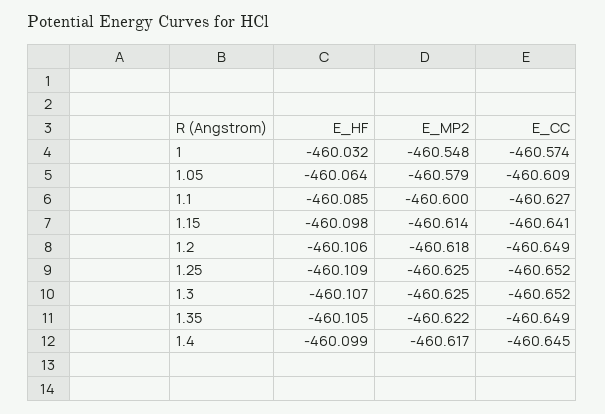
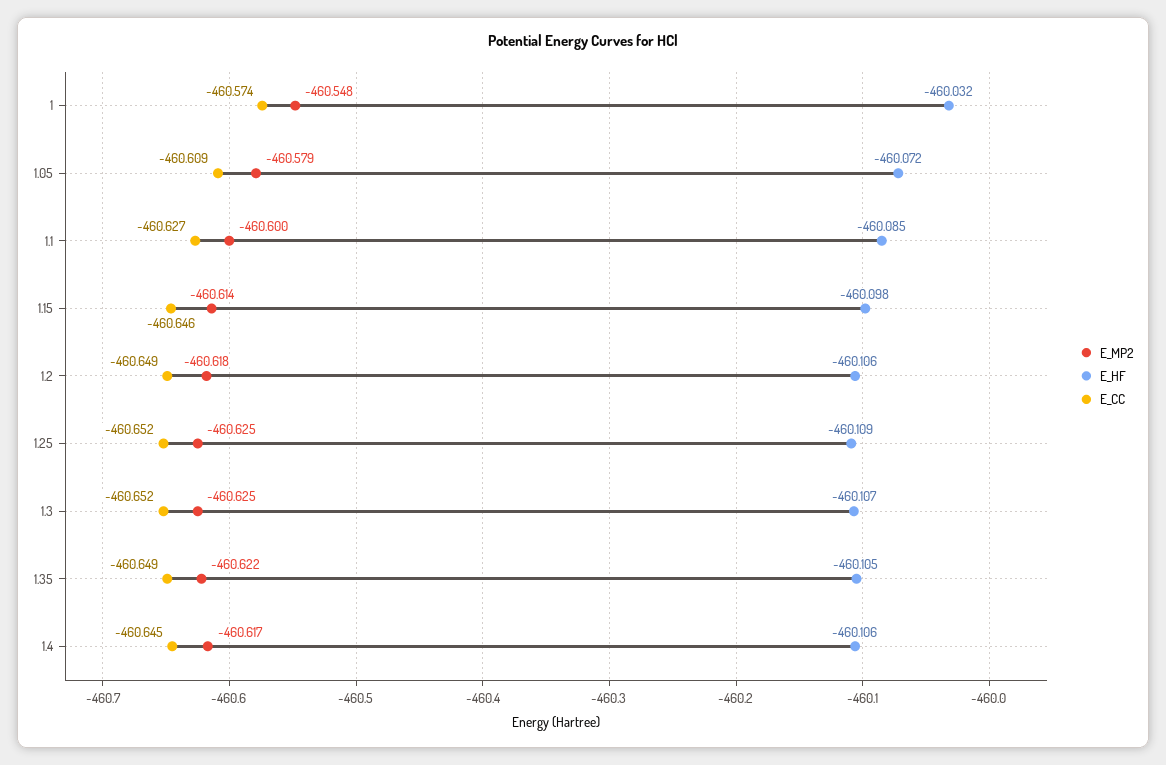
E_HF, 1.05: -460.064 -> -460.072
E_CC, 1.15: -460.641 -> -460.646
E_HF, 1.4: -460.099 -> -460.106

